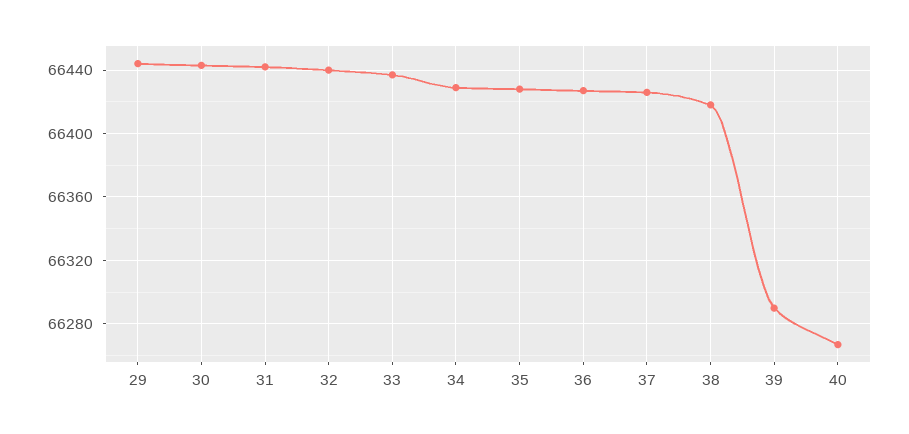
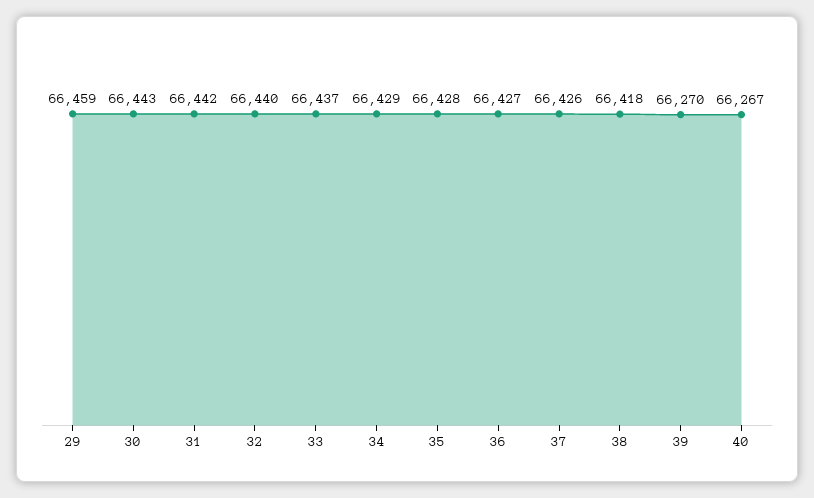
29: 66445 -> 66459
39: 66290 -> 66270

